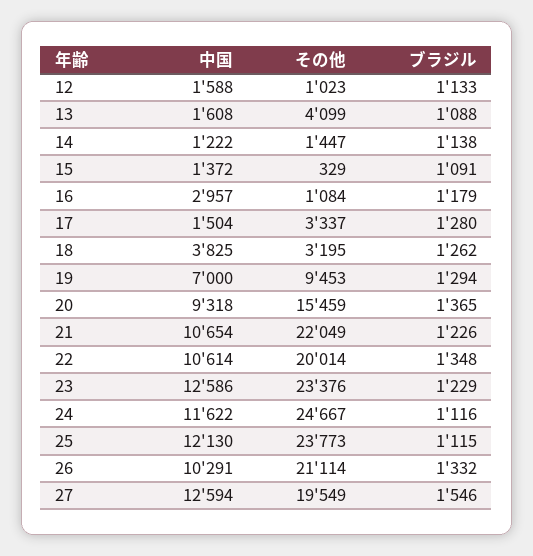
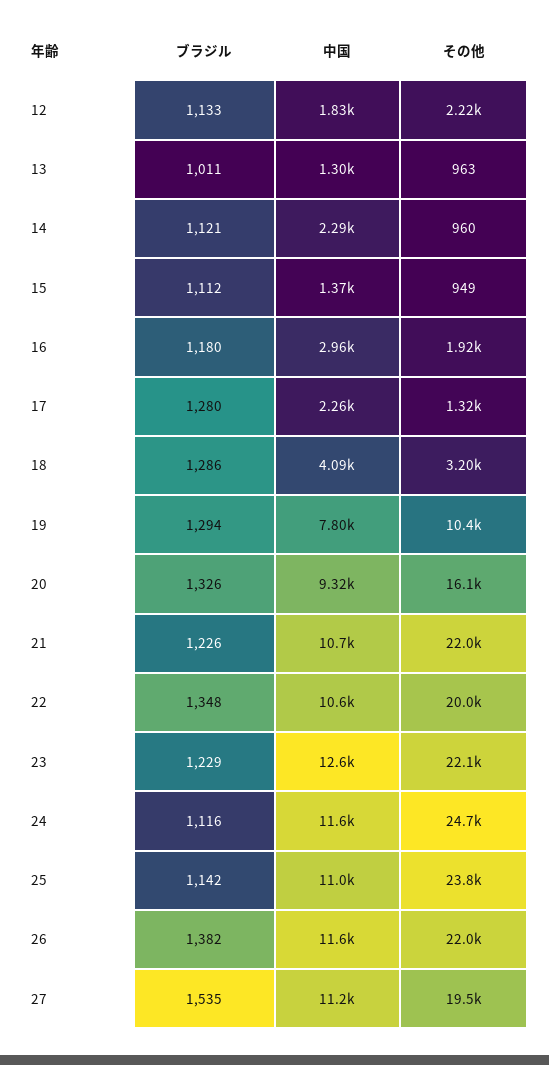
中国, 12: 1588 -> 1830
その他, 12: 1023 -> 2220
中国, 13: 1608 -> 1300
その他, 13: 4099 -> 963
ブラジル, 13: 1088 -> 1011
中国, 14: 1222 -> 2290
その他, 14: 1447 -> 960
ブラジル, 14: 1138 -> 1121
その他, 15: 329 -> 949
ブラジル, 15: 1091 -> 1112
その他, 16: 1084 -> 1920
ブラジル, 16: 1179 -> 1180
中国, 17: 1504 -> 2260
その他, 17: 3337 -> 1320
中国, 18: 3825 -> 4090
ブラジル, 18: 1262 -> 1286
中国, 19: 7000 -> 7800
その他, 19: 9453 -> 10400
その他, 20: 15459 -> 16100
ブラジル, 20: 1365 -> 1326
その他, 23: 23376 -> 22100
中国, 25: 12130 -> 11000
ブラジル, 25: 1115 -> 1142
中国, 26: 10291 -> 11600
その他, 26: 21114 -> 22000
ブラジル, 26: 1332 -> 1382
中国, 27: 12594 -> 11200
ブラジル, 27: 1546 -> 1535

